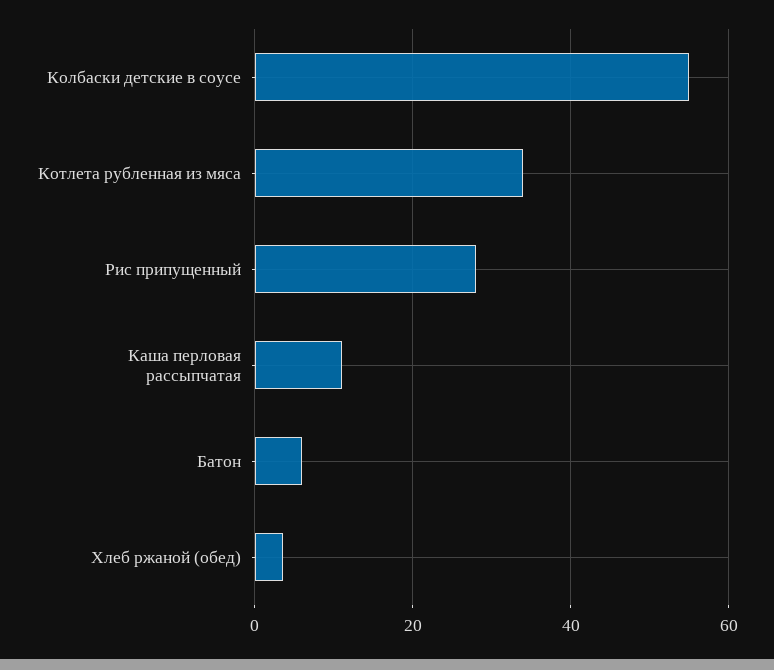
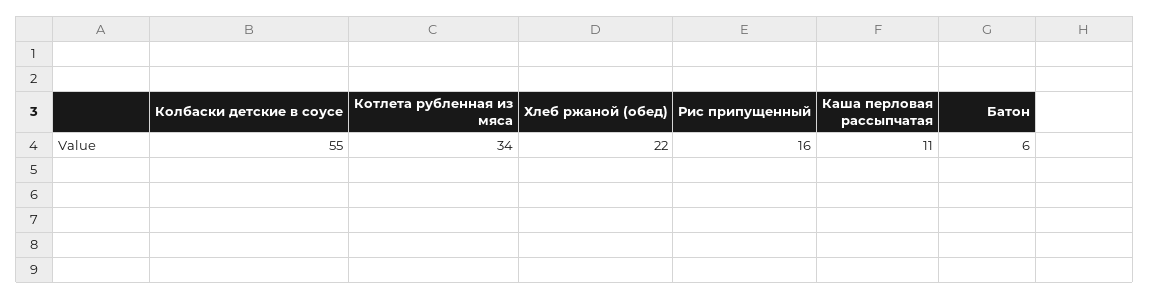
Рис припущенный: 28 -> 16
Хлеб ржаной (обед): 4 -> 22

